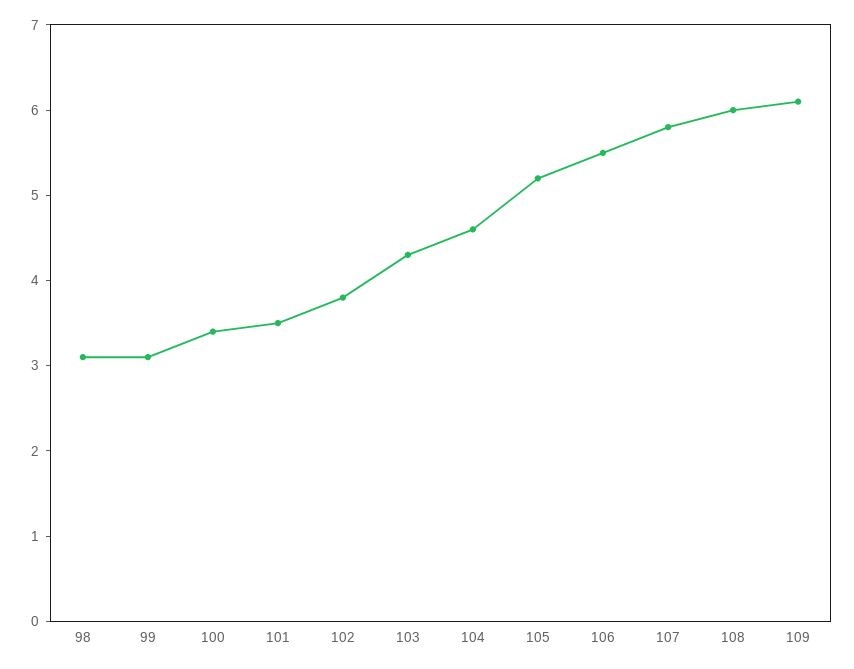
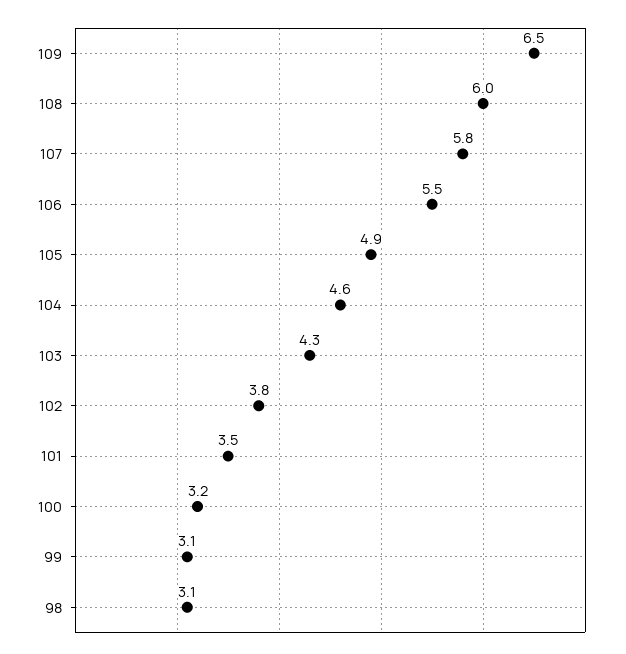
100: 3.4 -> 3.2
105: 5.2 -> 4.9
109: 6.1 -> 6.5

